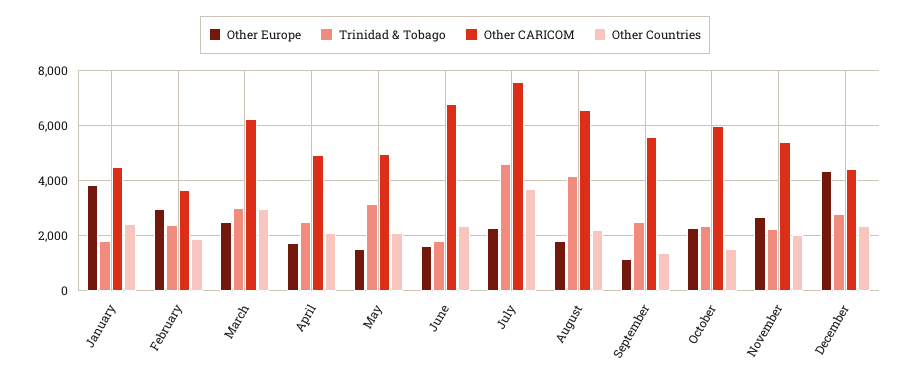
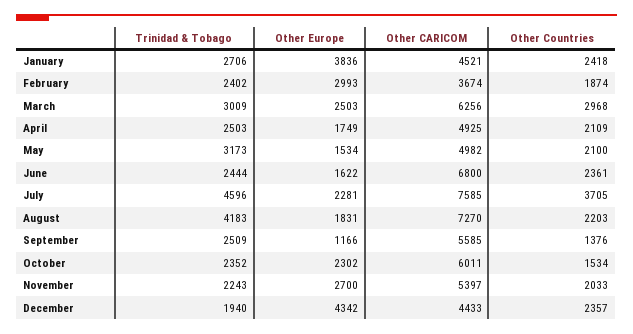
Trinidad & Tobago, January: 1750 -> 2706
Trinidad & Tobago, June: 1750 -> 2444
Other CARICOM, August: 6500 -> 7270
Trinidad & Tobago, December: 2750 -> 1940

